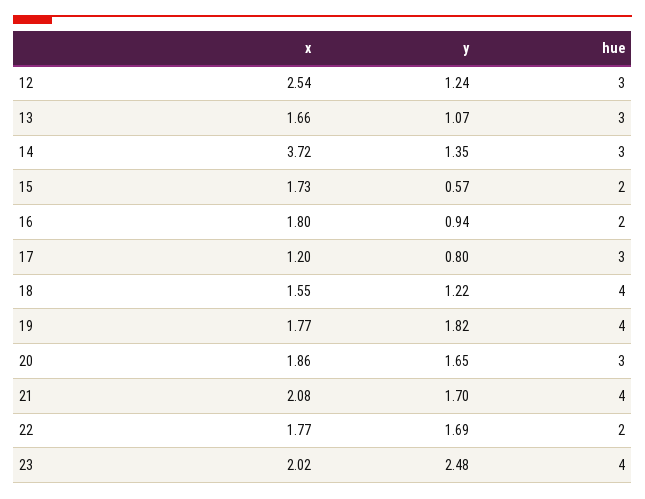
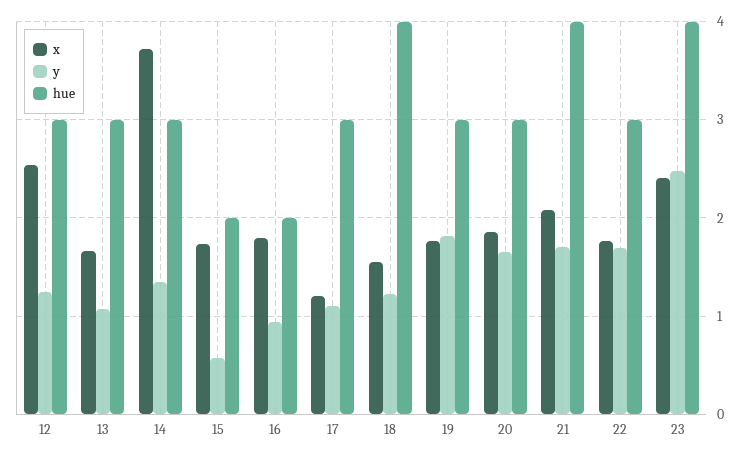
y, 17: 0.8 -> 1.1
hue, 19: 4 -> 3
hue, 22: 2 -> 3
x, 23: 2.02 -> 2.4

